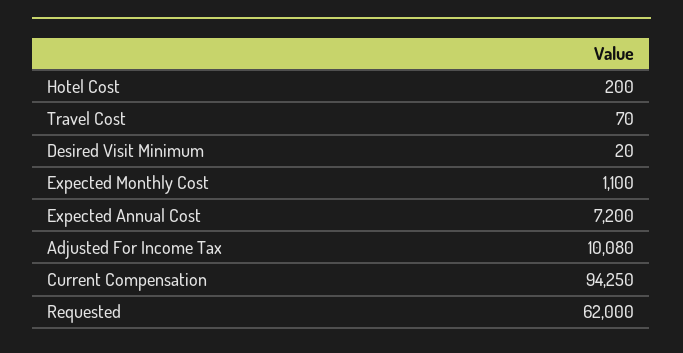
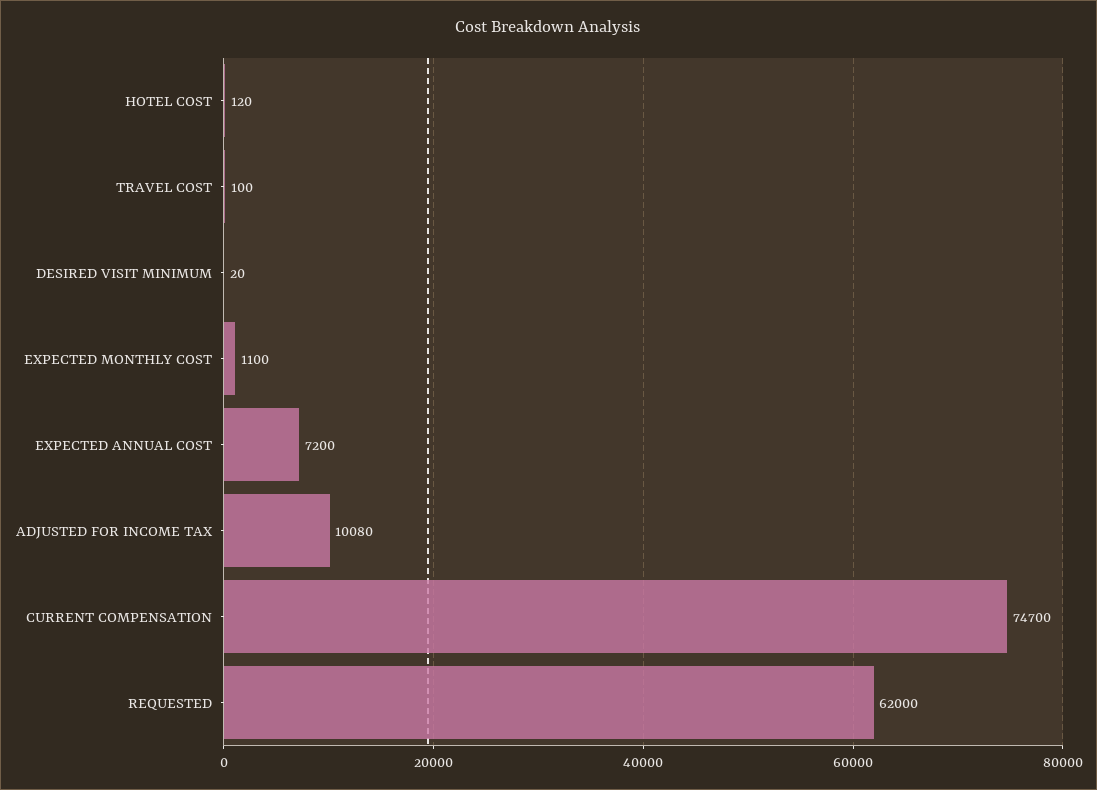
Hotel Cost: 200 -> 120
Travel Cost: 70 -> 100
Current Compensation: 94250 -> 74700

